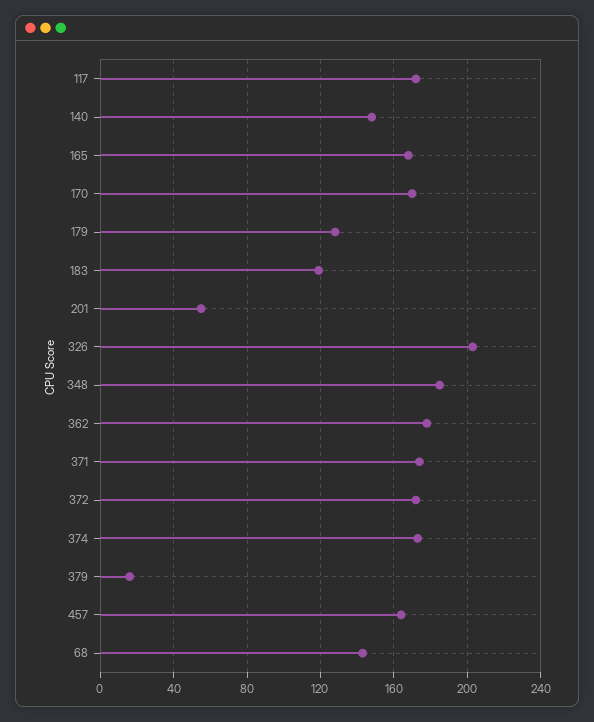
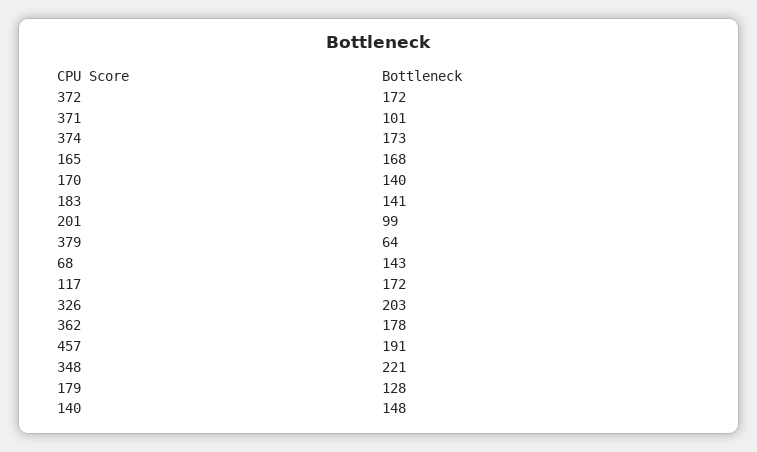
170: 170 -> 140
183: 120 -> 141
201: 55 -> 99
348: 185 -> 221
371: 175 -> 101
379: 15 -> 64
457: 165 -> 191

